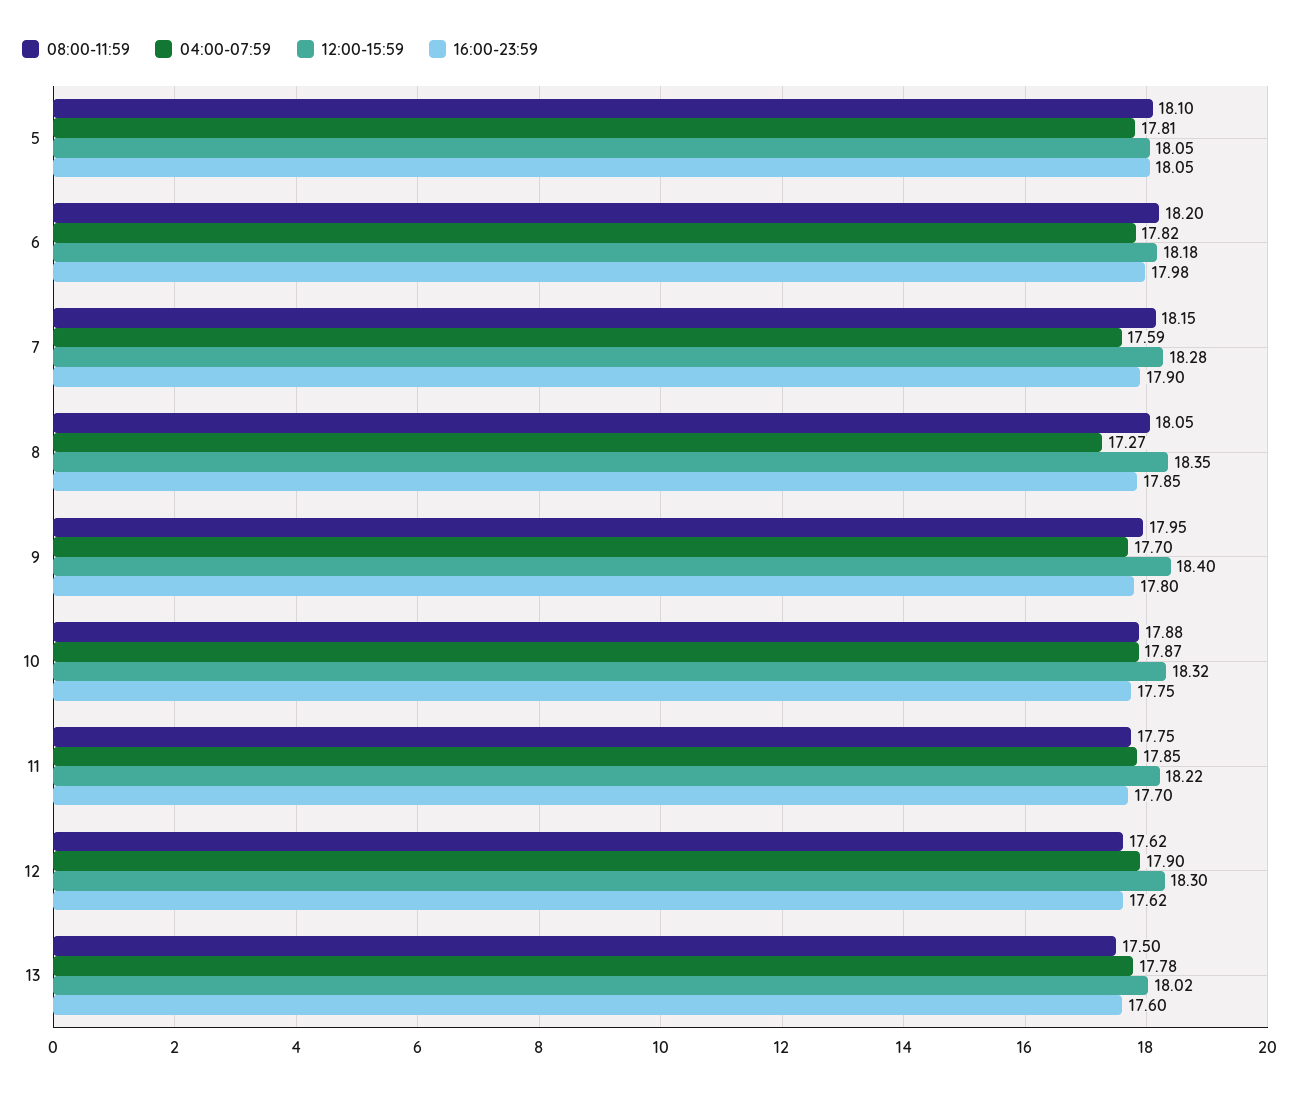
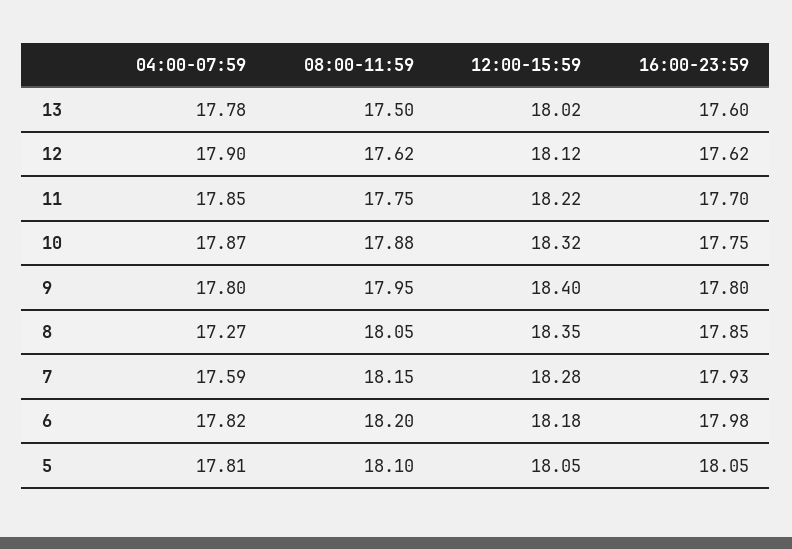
16:00-23:59, 7: 17.9 -> 17.93
04:00-07:59, 9: 17.7 -> 17.8
12:00-15:59, 12: 18.3 -> 18.12

